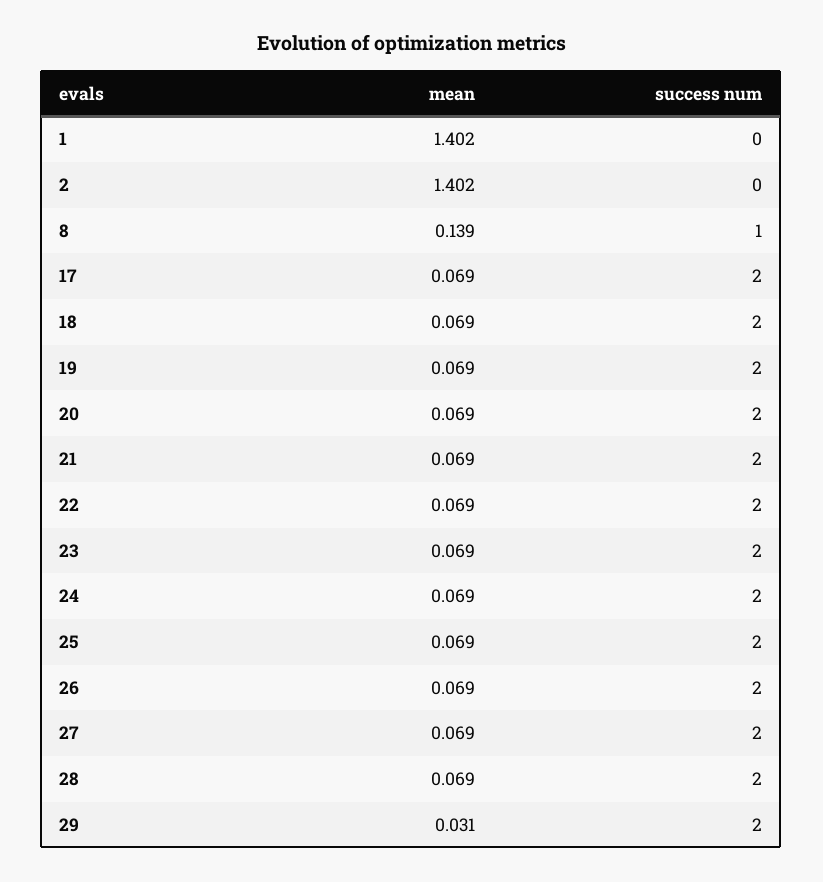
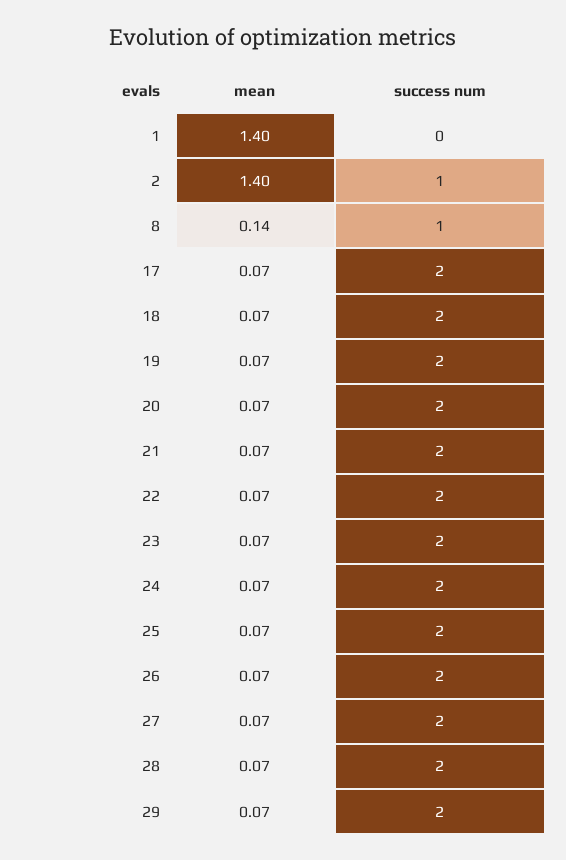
success num, 2: 0 -> 1
mean, 29: 0.031 -> 0.07

